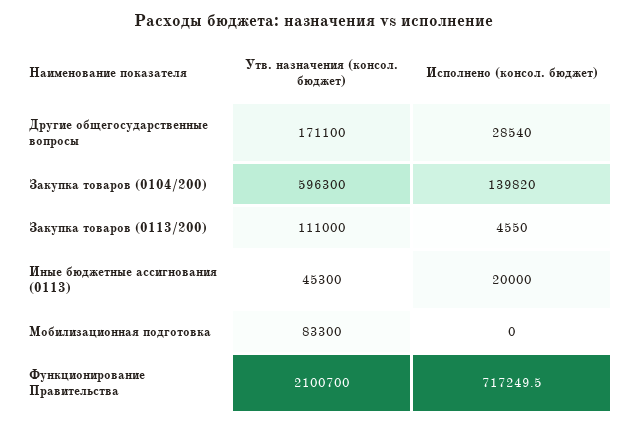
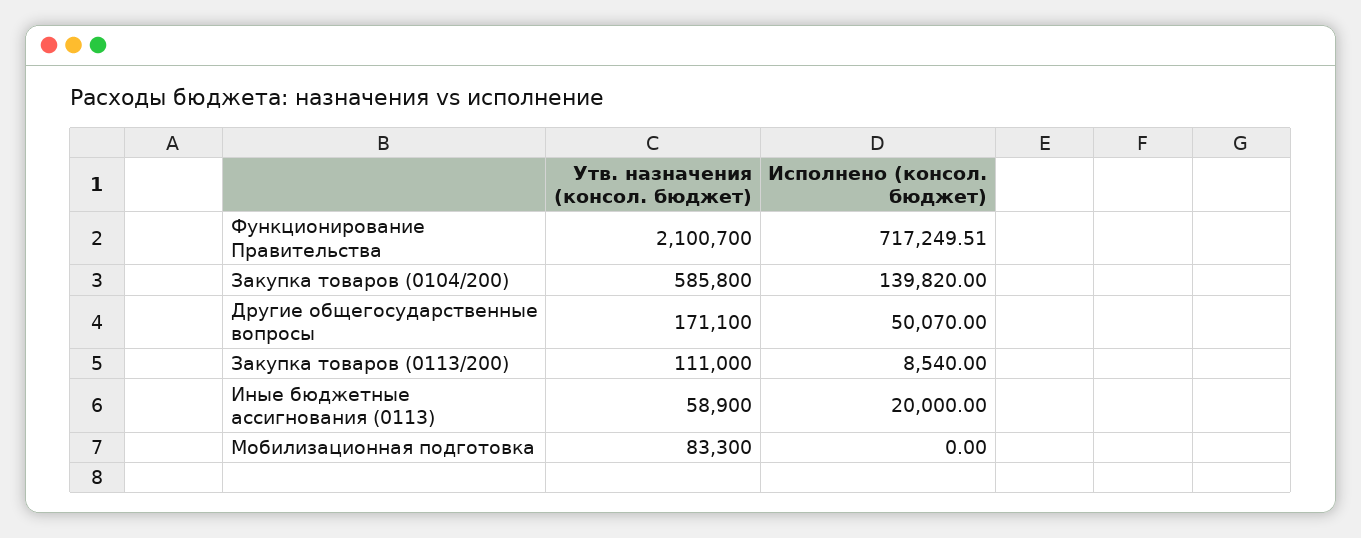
Исполнено (консол. бюджет), Другие общегосударственные вопросы: 28540 -> 50070
Утв. назначения (консол. бюджет), Закупка товаров (0104/200): 596300 -> 585800
Исполнено (консол. бюджет), Закупка товаров (0113/200): 4550 -> 8540
Утв. назначения (консол. бюджет), Иные бюджетные ассигнования (0113): 45300 -> 58900

